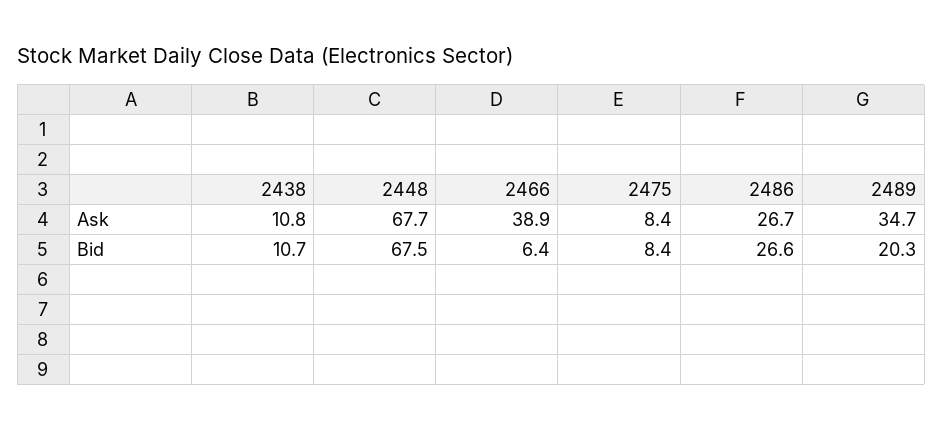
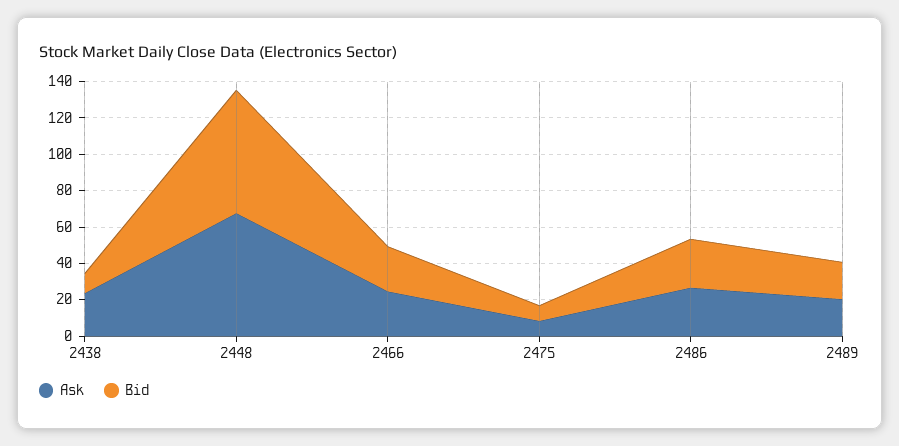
Ask, 2438: 10.8 -> 25
Ask, 2466: 38.9 -> 25
Ask, 2489: 34.7 -> 20
Bid, 2466: 6.4 -> 25

